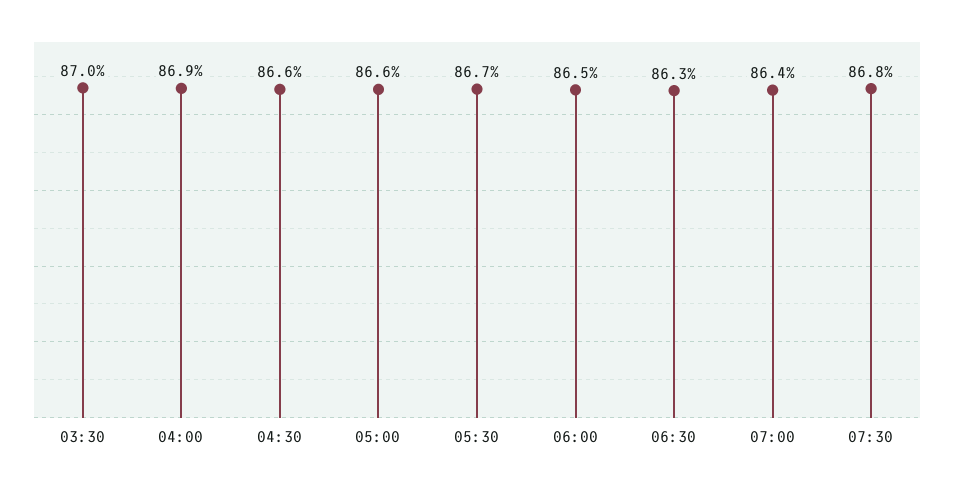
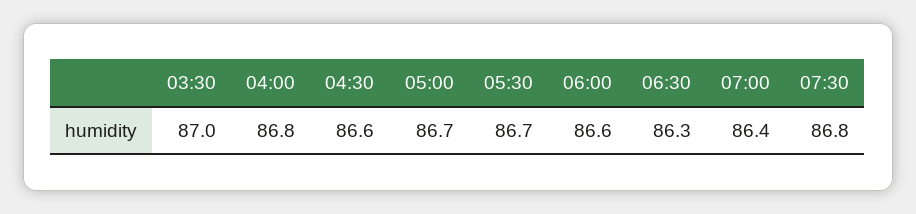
04:00: 86.9 -> 86.8
05:00: 86.6 -> 86.7
06:00: 86.5 -> 86.6

